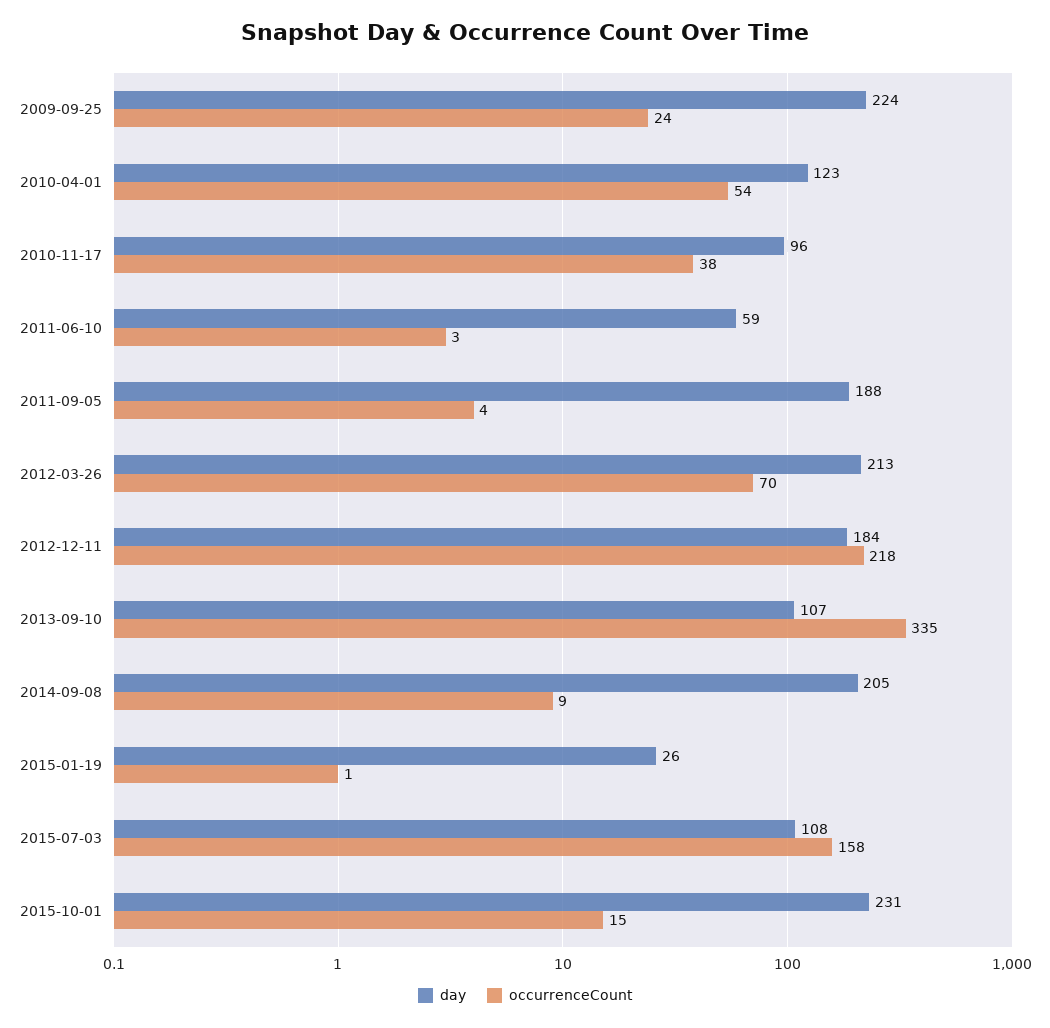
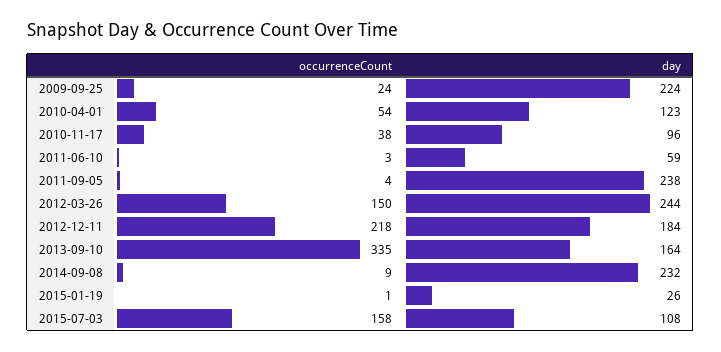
day, 2011-09-05: 188 -> 238
day, 2012-03-26: 213 -> 244
occurrenceCount, 2012-03-26: 70 -> 150
day, 2013-09-10: 107 -> 164
day, 2014-09-08: 205 -> 232
day, 2015-10-01: 231 -> none
occurrenceCount, 2015-10-01: 15 -> none

